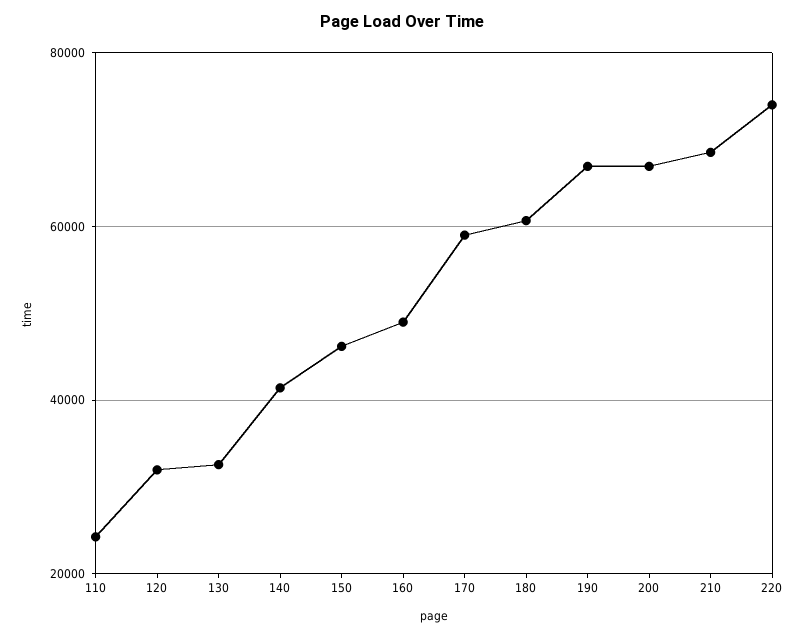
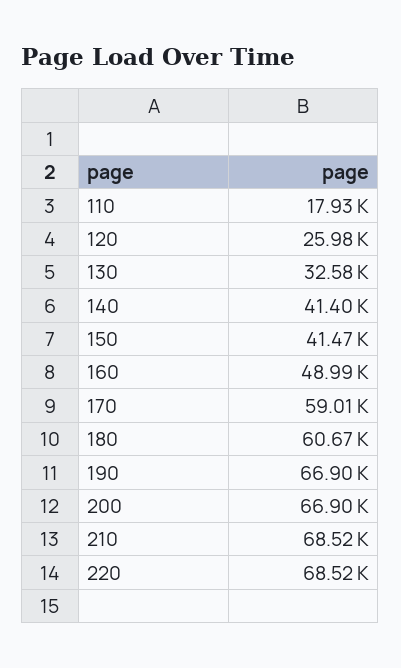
110: 24000 -> 17930
120: 32000 -> 25980
150: 46000 -> 41470
220: 74000 -> 68520

